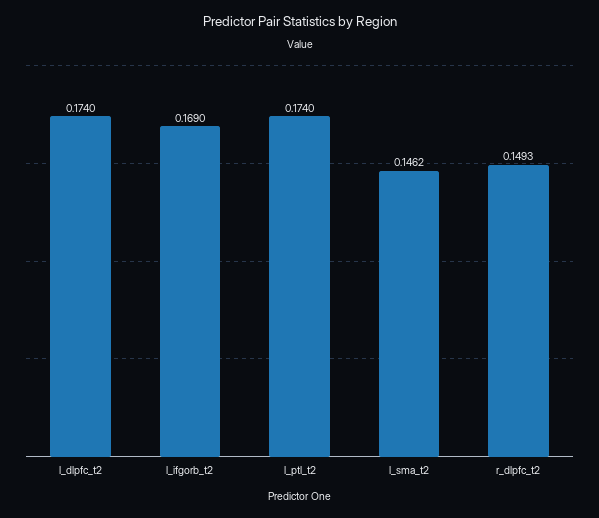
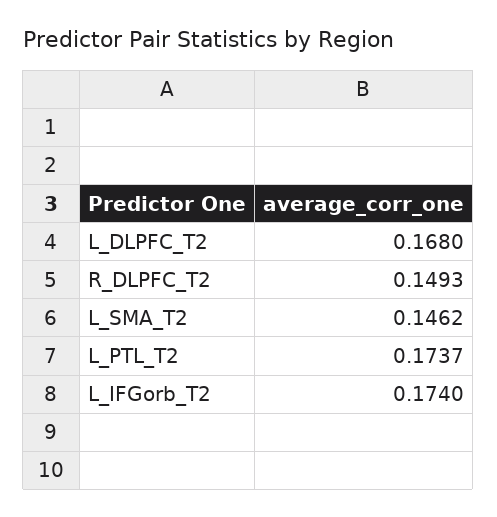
l_dlpfc_t2: 0.174 -> 0.168
l_ifgorb_t2: 0.169 -> 0.174
l_ptl_t2: 0.174 -> 0.1737

